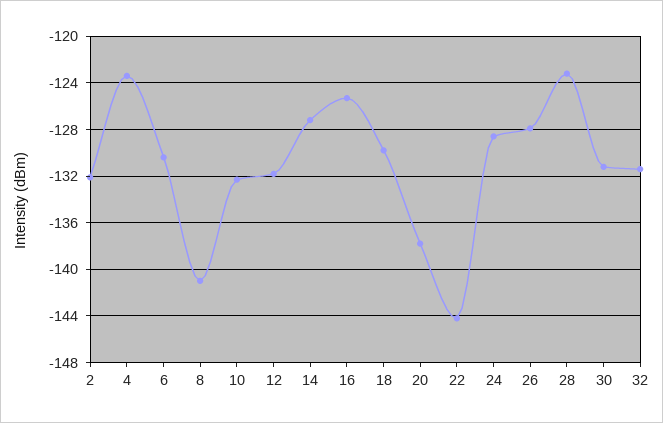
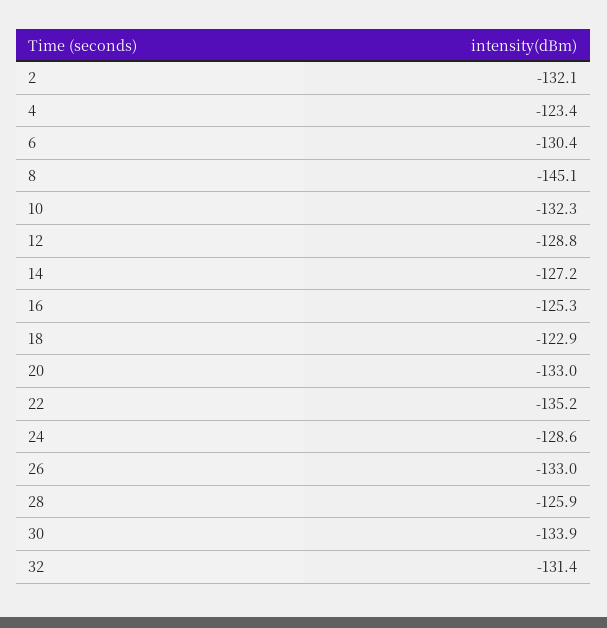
8: -141 -> -145.1
12: -132 -> -128.8
18: -130 -> -122.9
20: -138 -> -133
22: -144 -> -135.2
26: -128 -> -133
28: -123 -> -125.9
30: -131 -> -133.9

